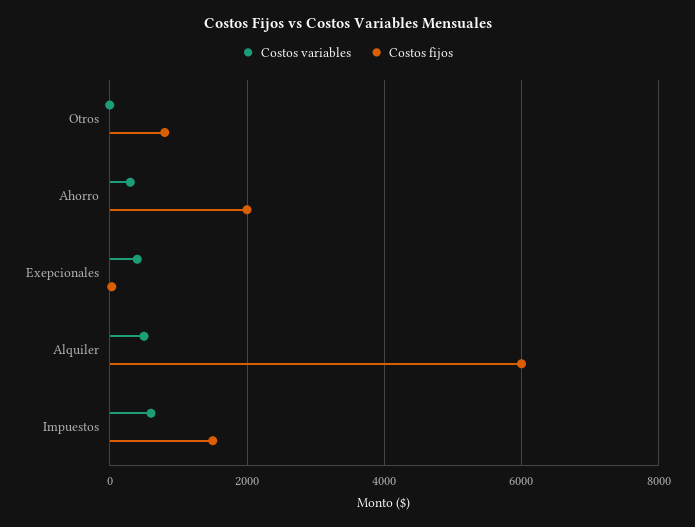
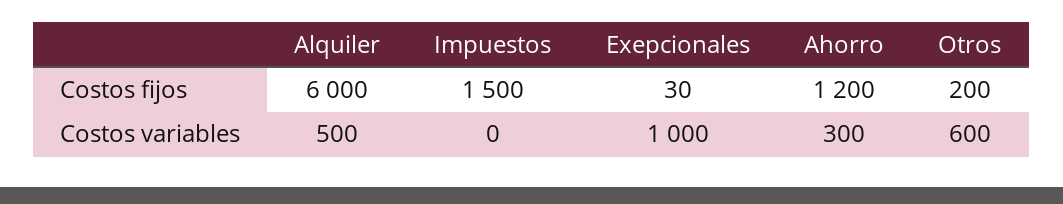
Costos variables, Otros: 0 -> 600
Costos fijos, Otros: 800 -> 200
Costos fijos, Ahorro: 2000 -> 1200
Costos variables, Exepcionales: 400 -> 1000
Costos variables, Impuestos: 600 -> 0

